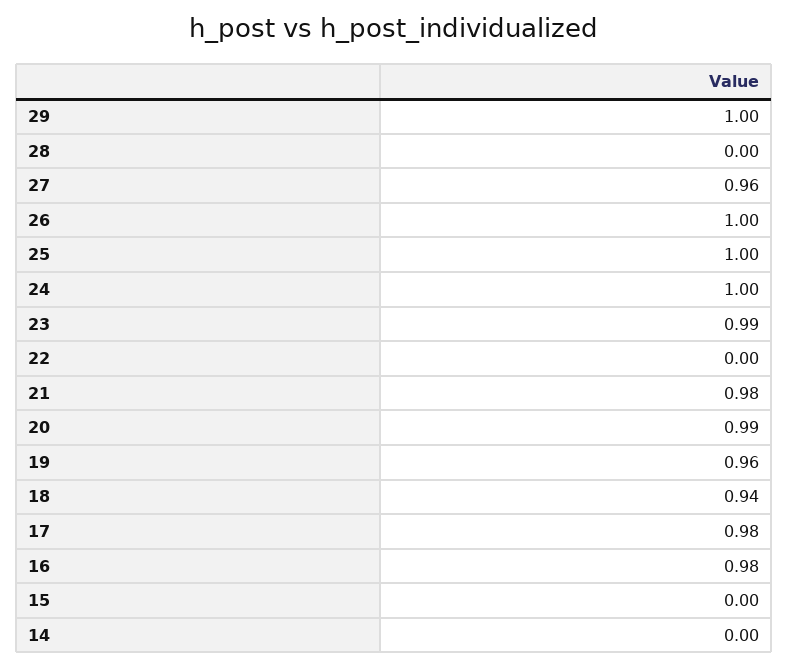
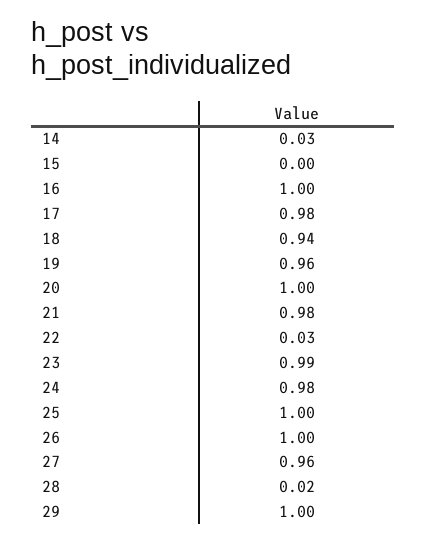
28: 0 -> 0.02
24: 1 -> 0.98
22: 0 -> 0.03
20: 0.99 -> 1
16: 0.98 -> 1
14: 0 -> 0.03

